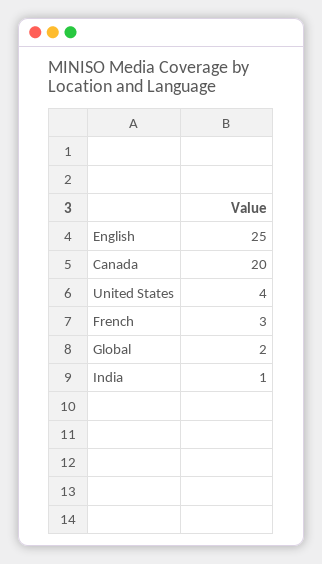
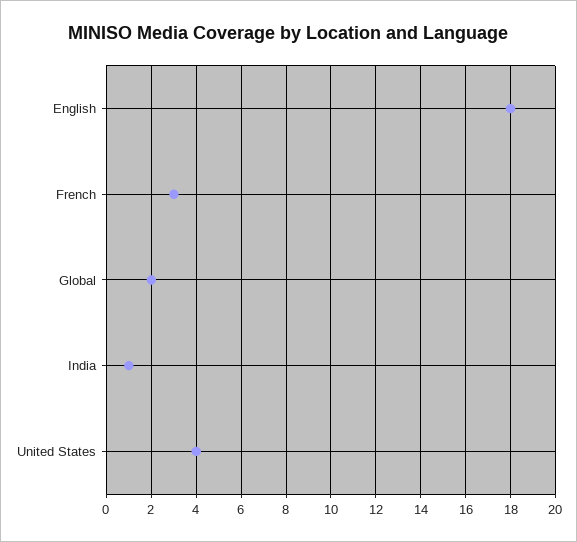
English: 25 -> 18
Canada: 20 -> none

